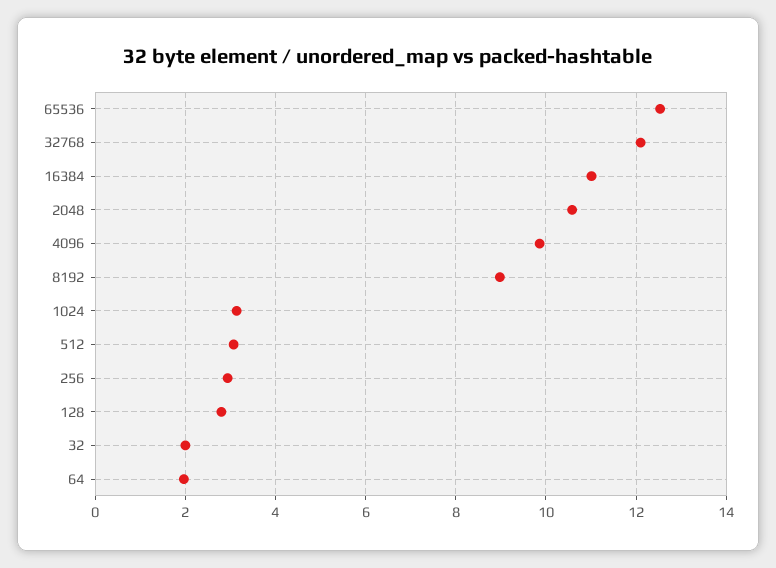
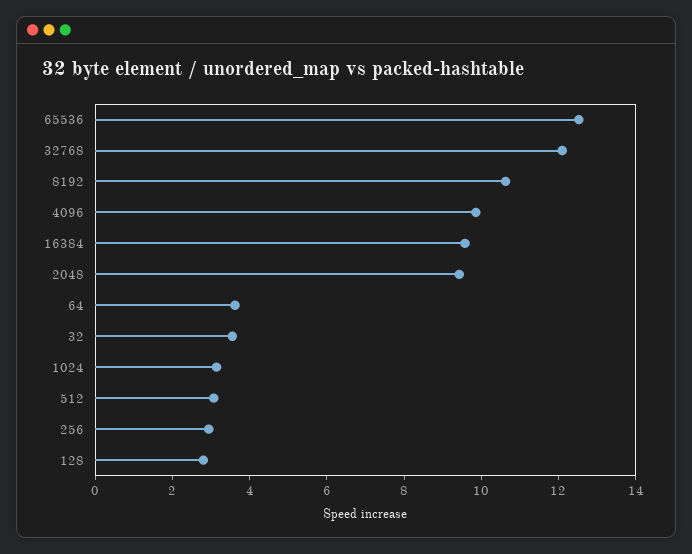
16384: 11 -> 9.5
2048: 10.6 -> 9.5
8192: 9 -> 10.5
32: 2 -> 3.5
64: 2 -> 3.5

